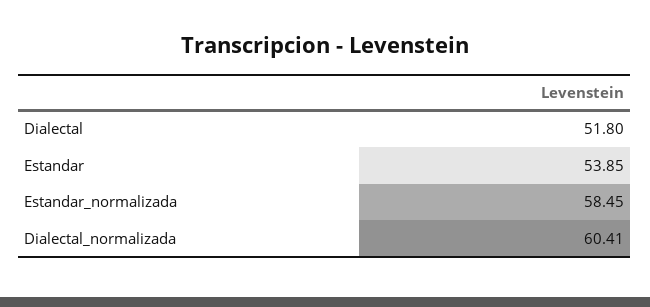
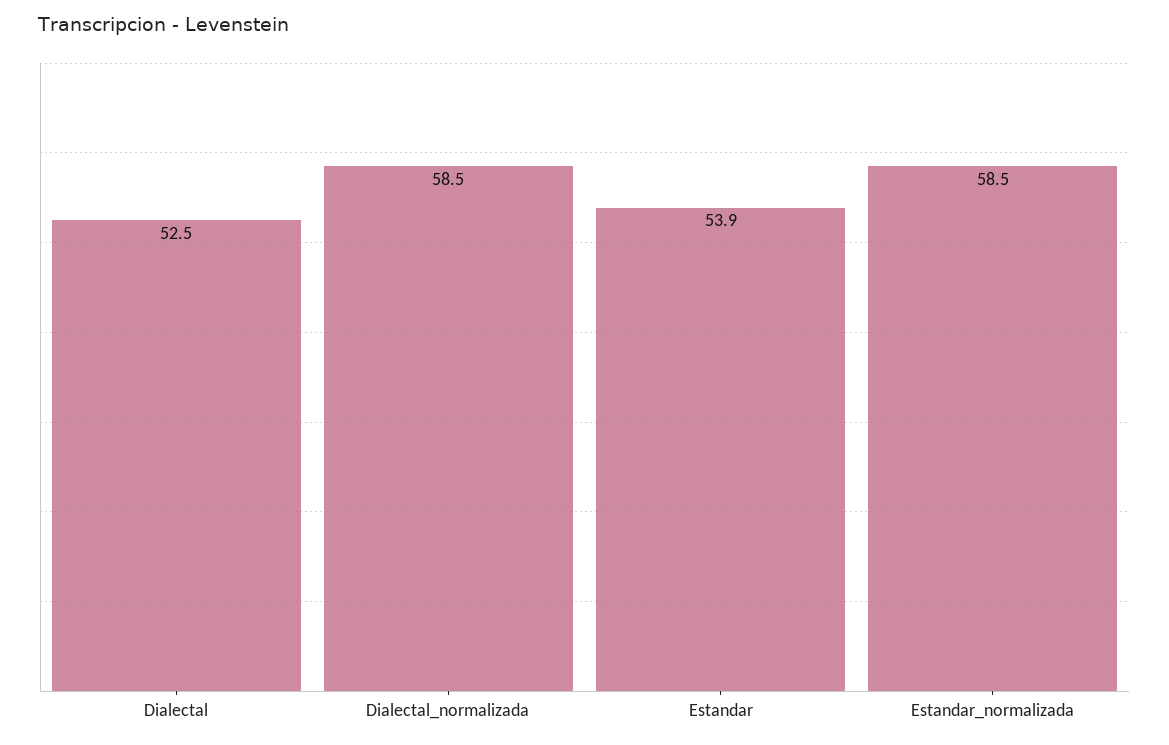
Dialectal: 51.8 -> 52.5
Dialectal_normalizada: 60.41 -> 58.5

